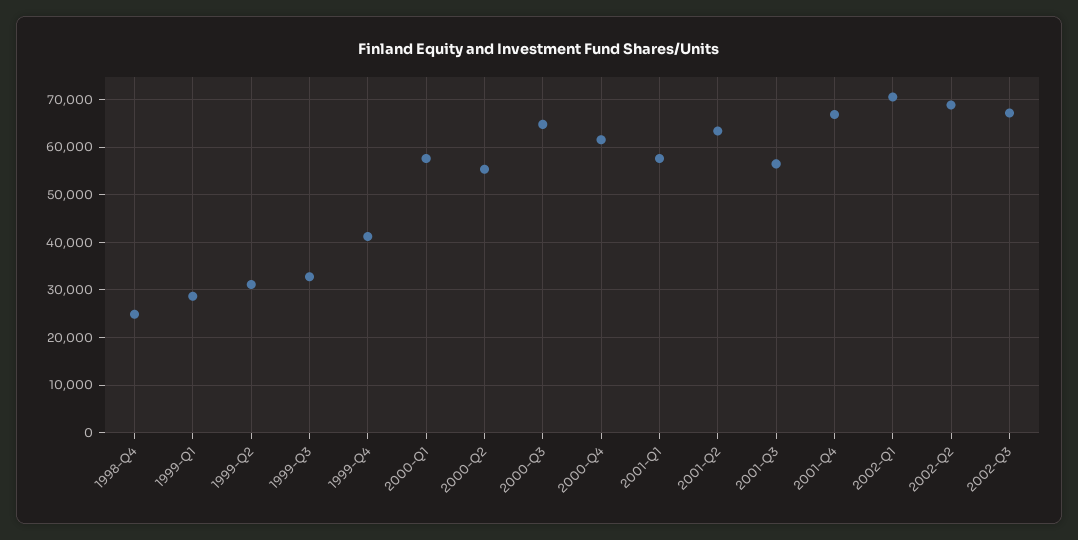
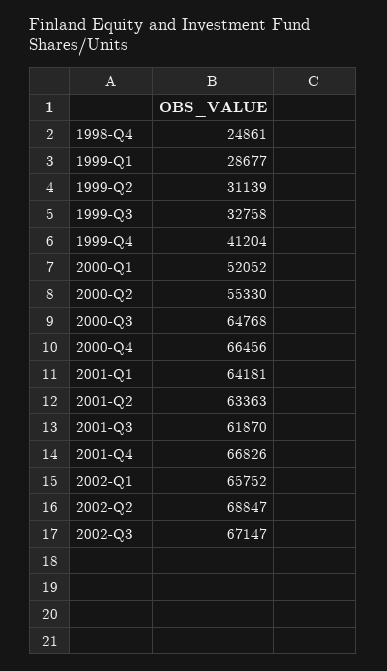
2000-Q1: 58000 -> 52052
2000-Q4: 62000 -> 66456
2001-Q1: 58000 -> 64181
2001-Q3: 56000 -> 61870
2002-Q1: 70000 -> 65752

